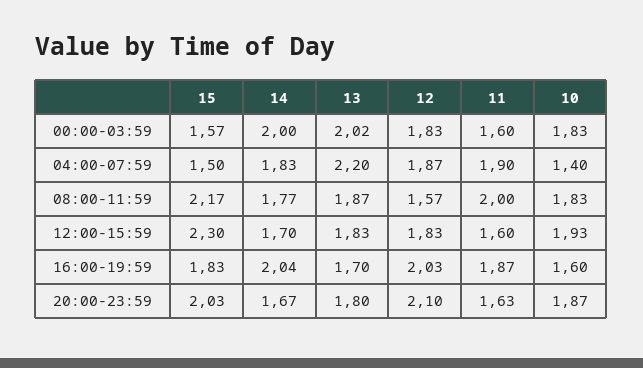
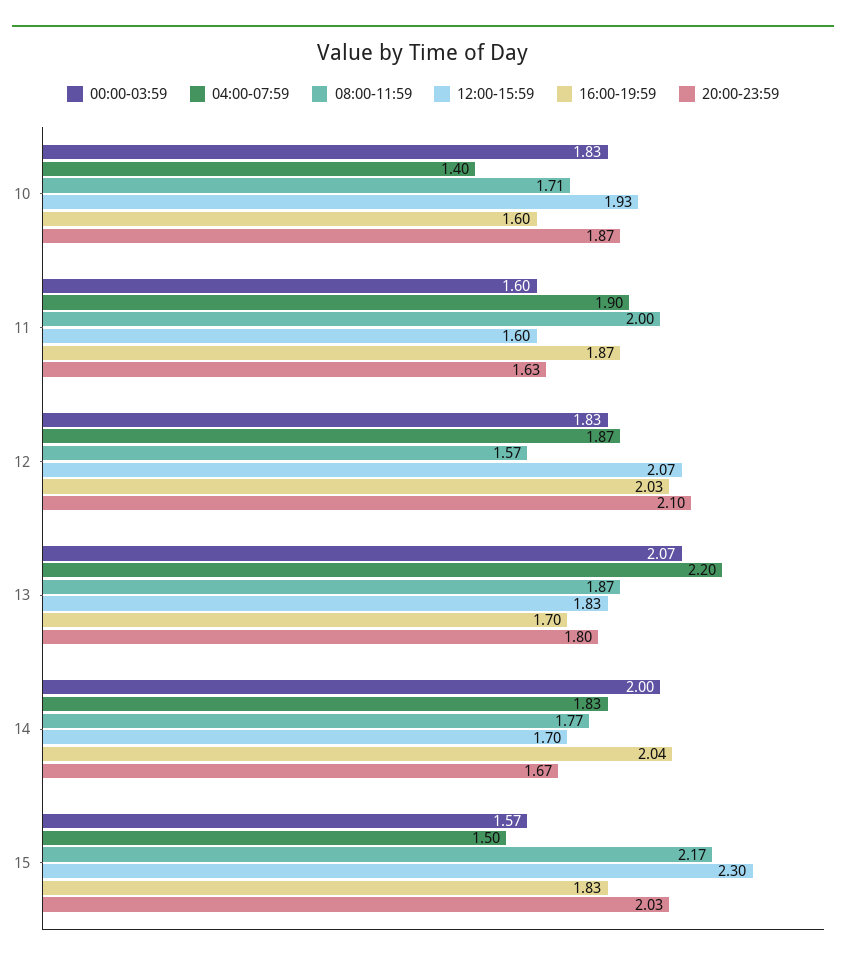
00:00-03:59, 13: 2.02 -> 2.07
08:00-11:59, 10: 1.83 -> 1.71
12:00-15:59, 12: 1.83 -> 2.07

